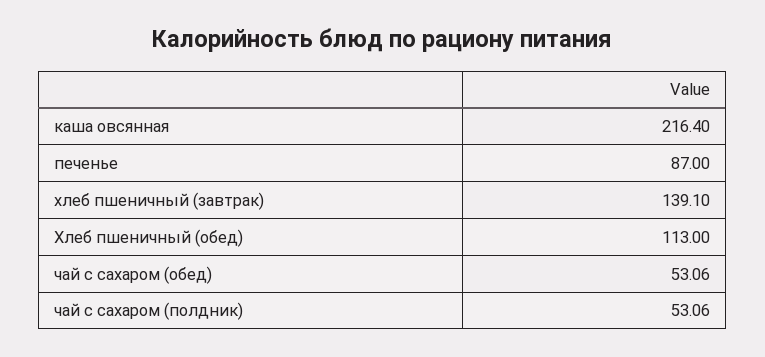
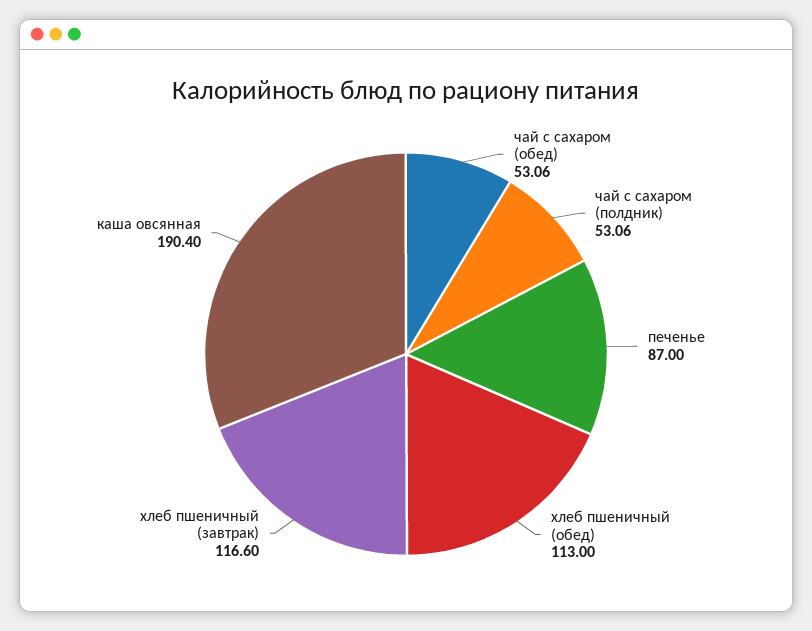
каша овсянная: 216.4 -> 190.4
хлеб пшеничный (завтрак): 139.1 -> 116.6

